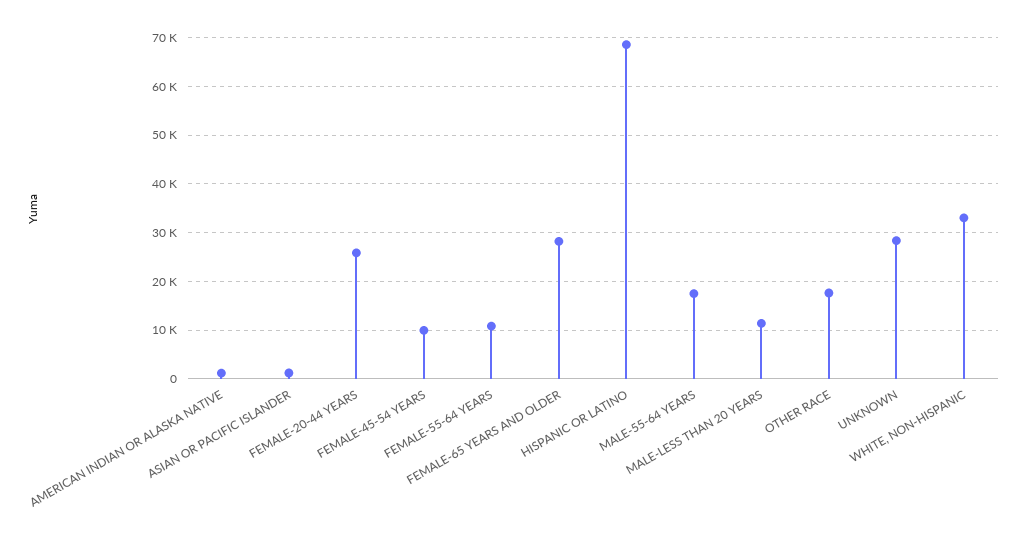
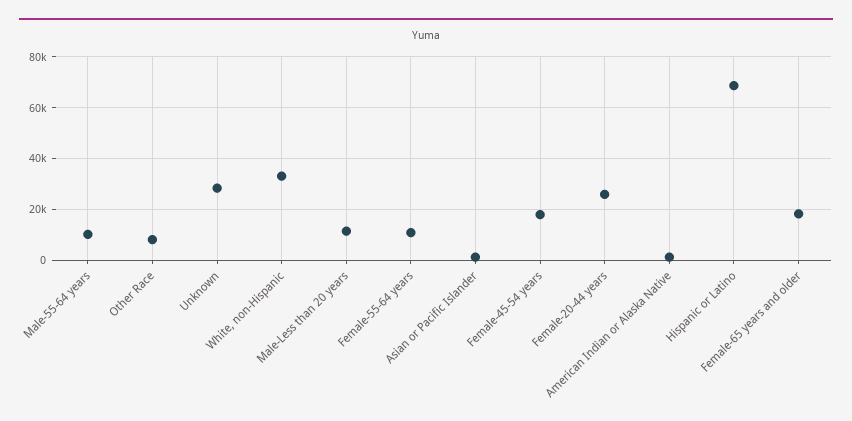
FEMALE-45-54 YEARS: 10000 -> 17500
FEMALE-65 YEARS AND OLDER: 28000 -> 17500
MALE-55-64 YEARS: 18000 -> 10000
OTHER RACE: 18000 -> 7500

